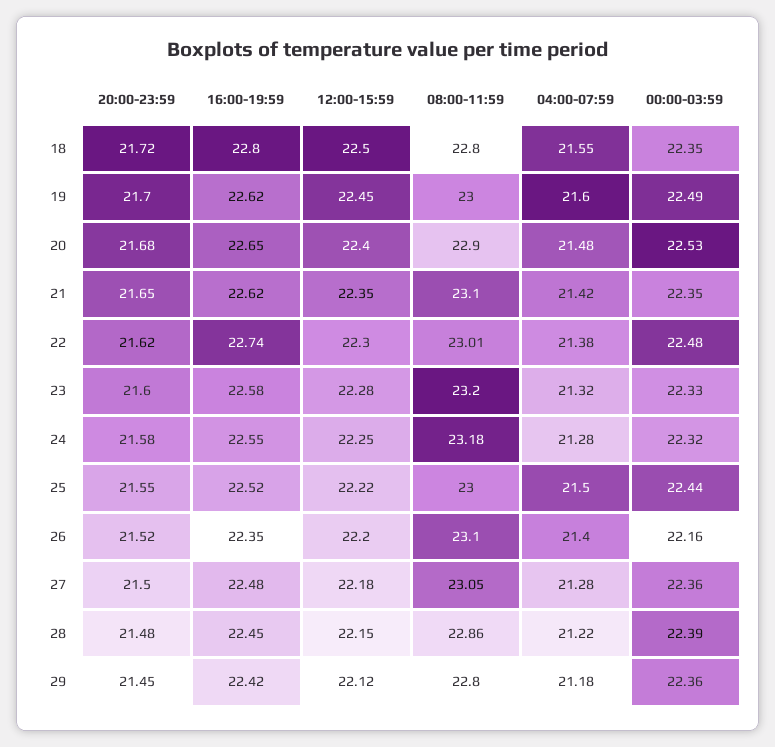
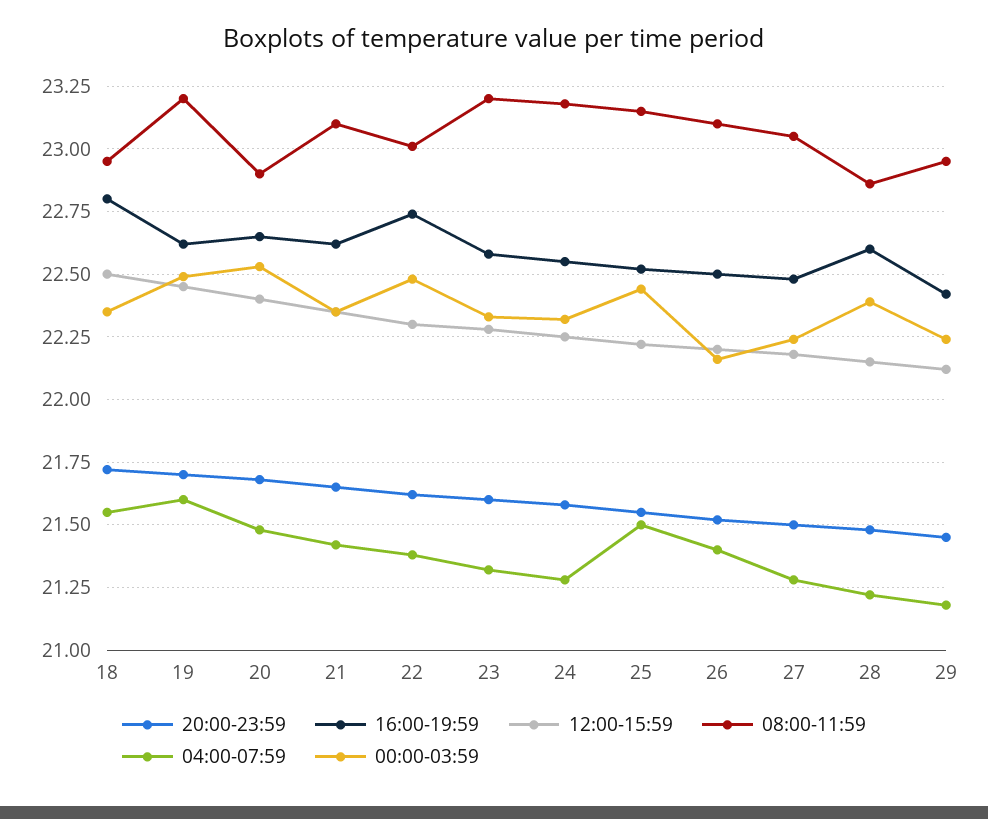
08:00-11:59, 18: 22.8 -> 22.95
08:00-11:59, 19: 23 -> 23.2
08:00-11:59, 25: 23 -> 23.15
16:00-19:59, 26: 22.35 -> 22.5
00:00-03:59, 27: 22.36 -> 22.25
16:00-19:59, 28: 22.45 -> 22.6
08:00-11:59, 29: 22.8 -> 22.95
00:00-03:59, 29: 22.36 -> 22.25

